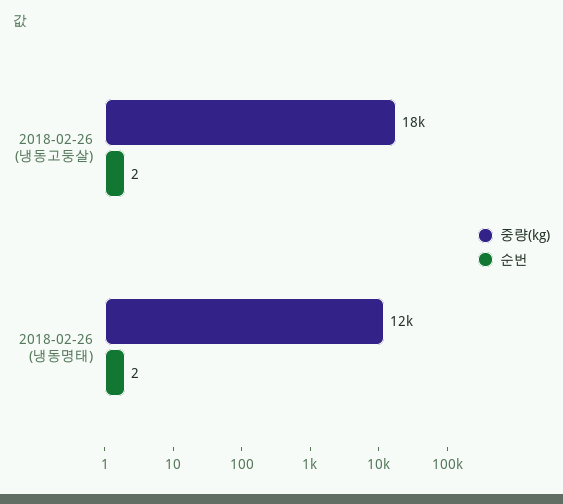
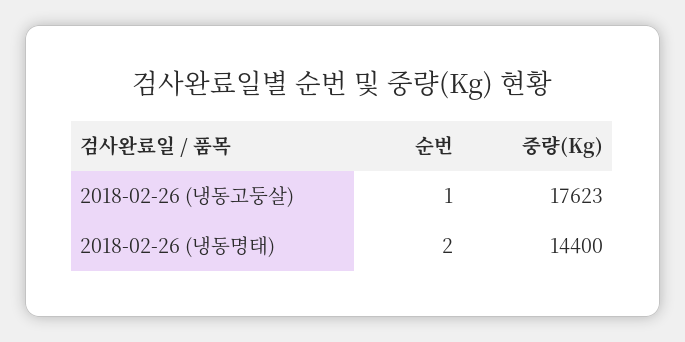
순번, 2018-02-26 (냉동고둥살): 2 -> 1
중량(kg), 2018-02-26 (냉동명태): 12000 -> 14400

